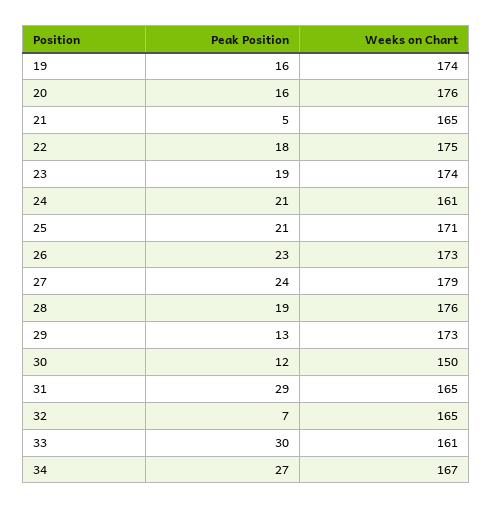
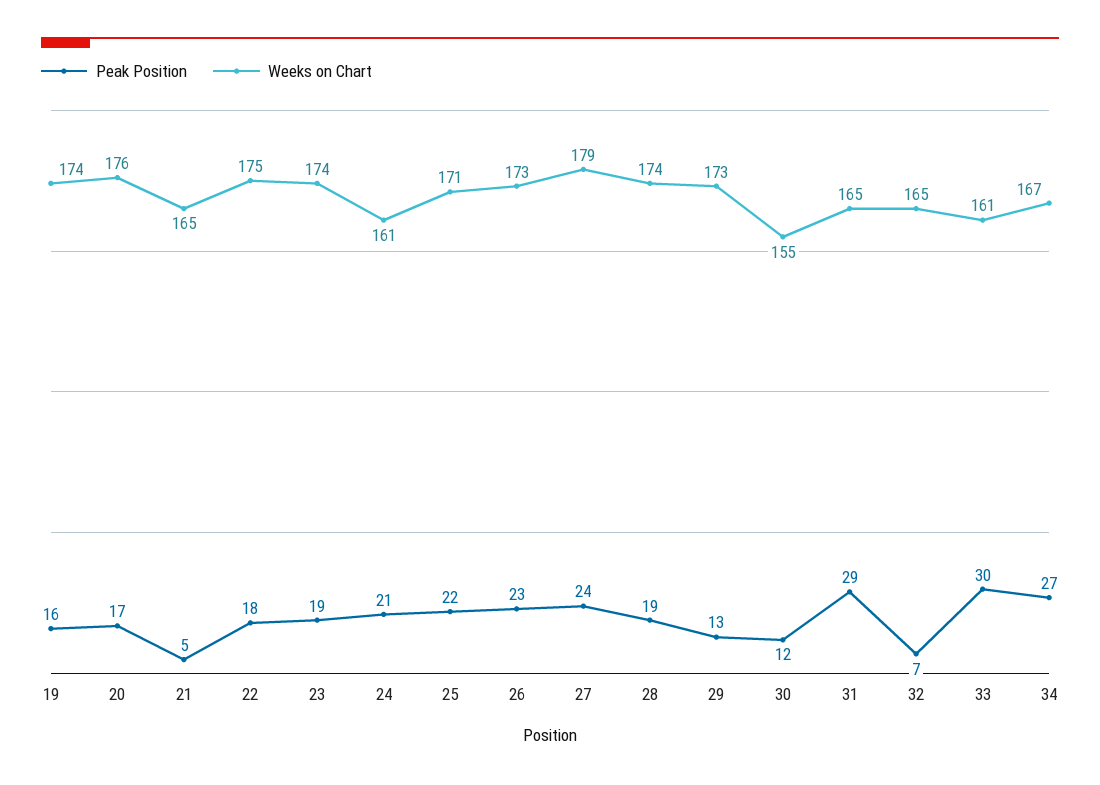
Peak Position, 20: 16 -> 17
Peak Position, 25: 21 -> 22
Weeks on Chart, 28: 176 -> 174
Weeks on Chart, 30: 150 -> 155

